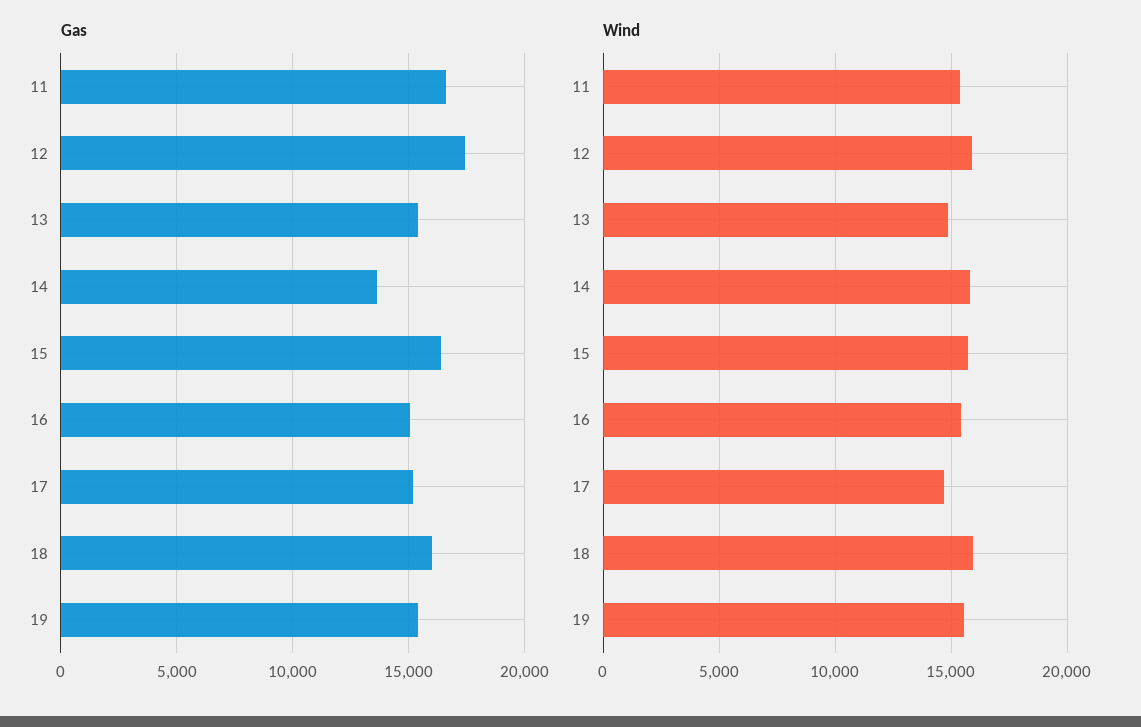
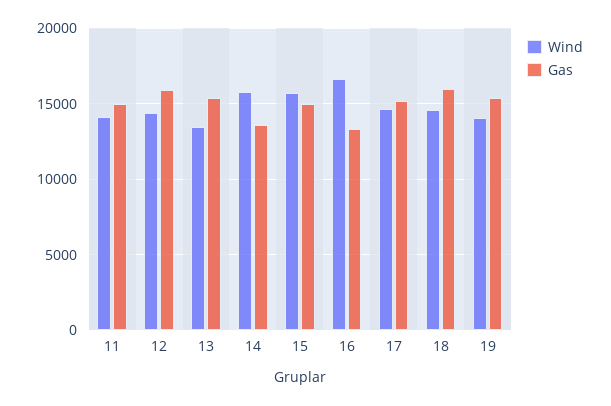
Gas, 11: 16500 -> 15000
Gas, 12: 17500 -> 16000
Gas, 15: 16500 -> 15000
Gas, 16: 15000 -> 13500
Wind, 11: 15500 -> 14000
Wind, 12: 16000 -> 14500
Wind, 13: 15000 -> 13500
Wind, 16: 15500 -> 16500
Wind, 18: 16000 -> 14500
Wind, 19: 15500 -> 14000

